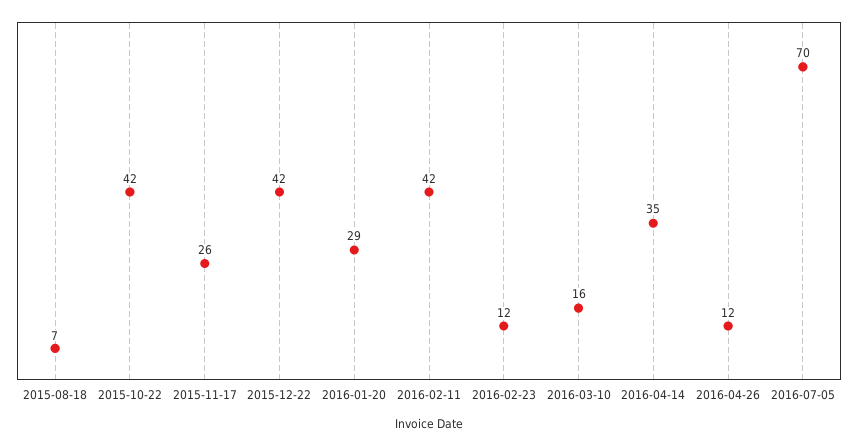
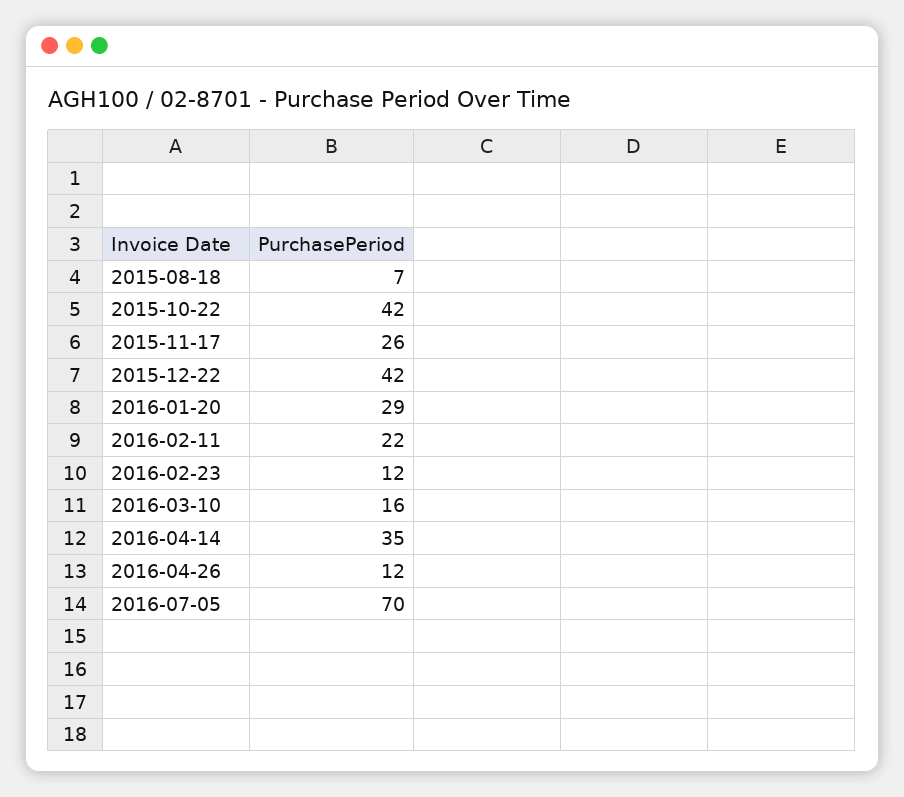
2016-02-11: 42 -> 22

